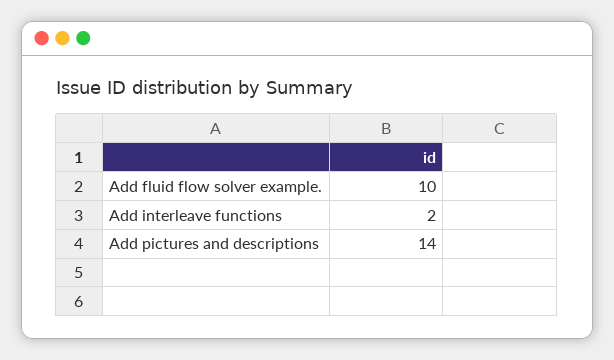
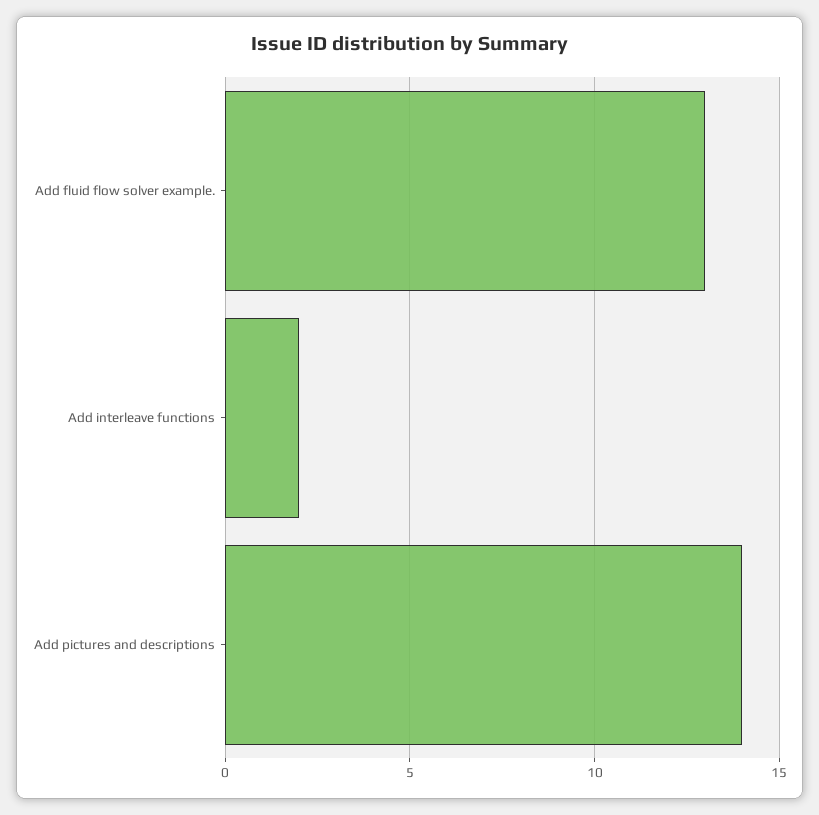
Add fluid flow solver example.: 10 -> 13

